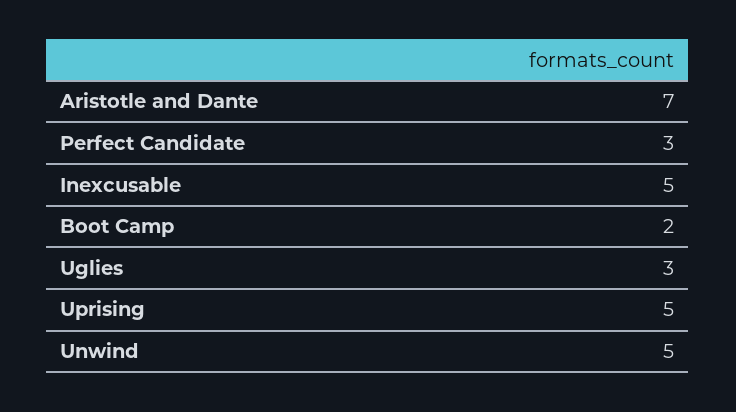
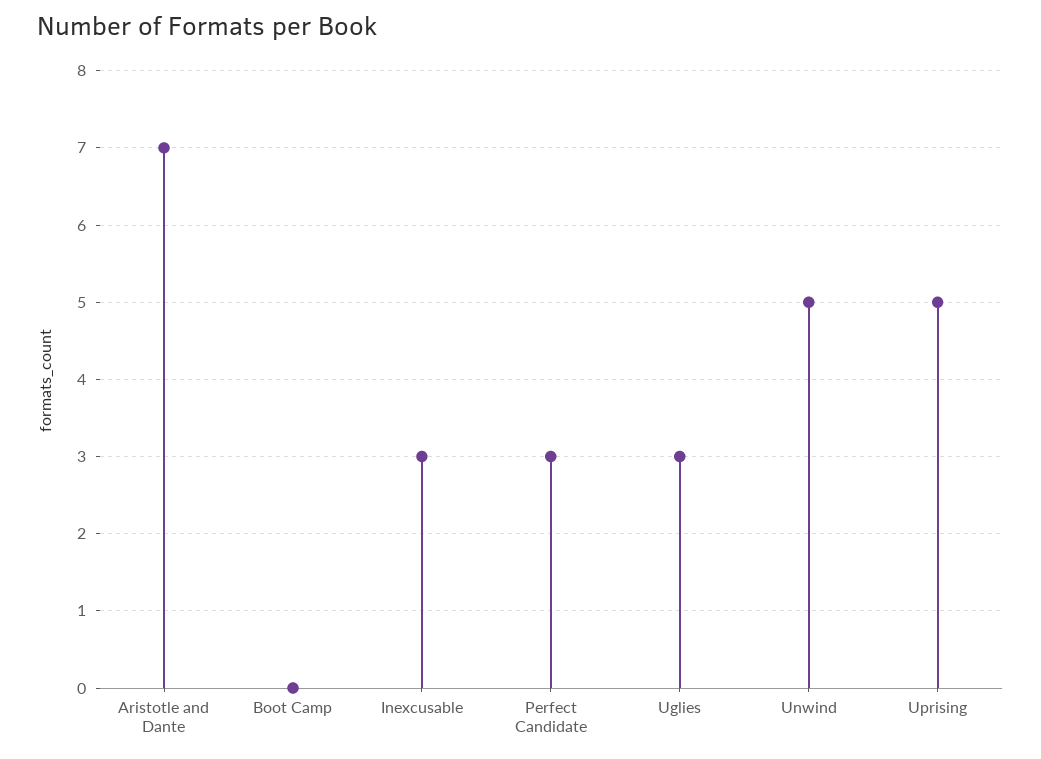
Inexcusable: 5 -> 3
Boot Camp: 2 -> 0

